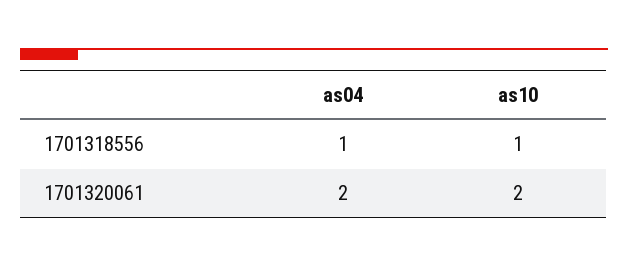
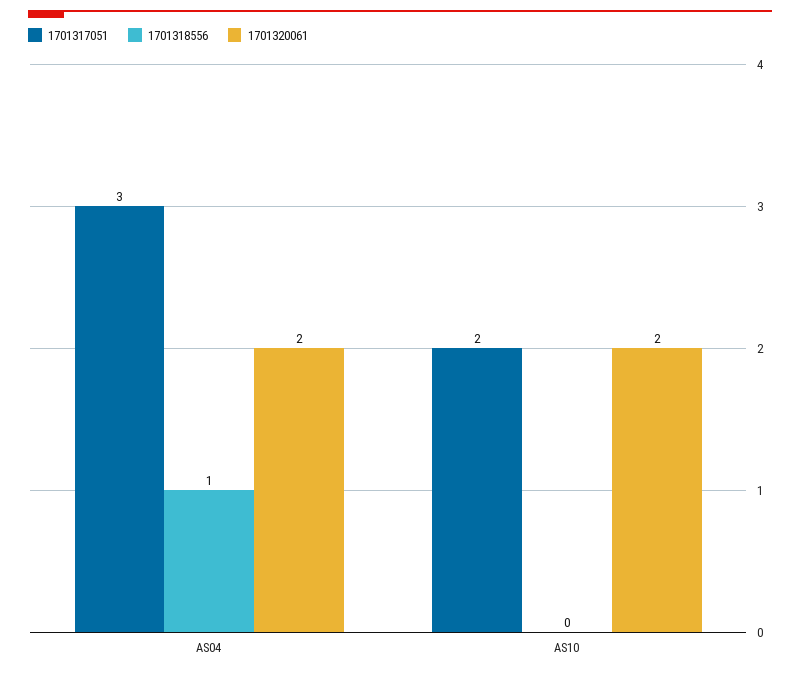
1701318556, as10: 1 -> 0
1701317051, as04: none -> 3
1701317051, as10: none -> 2

